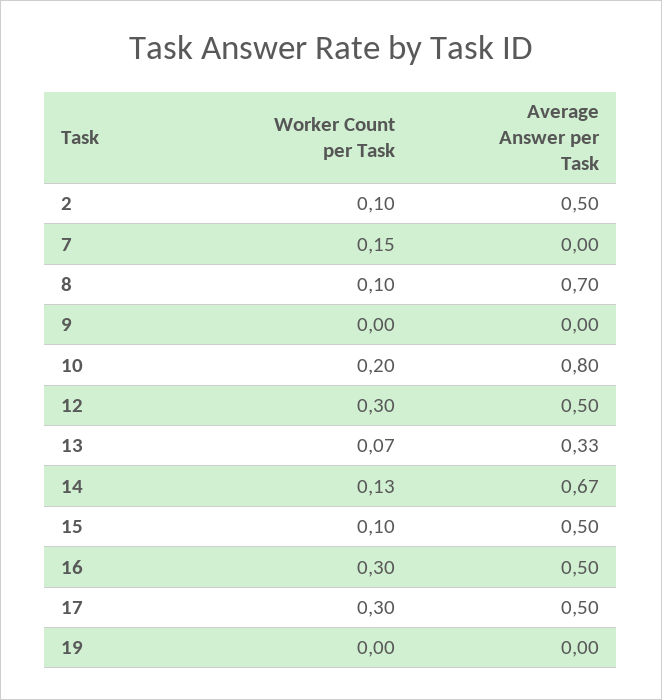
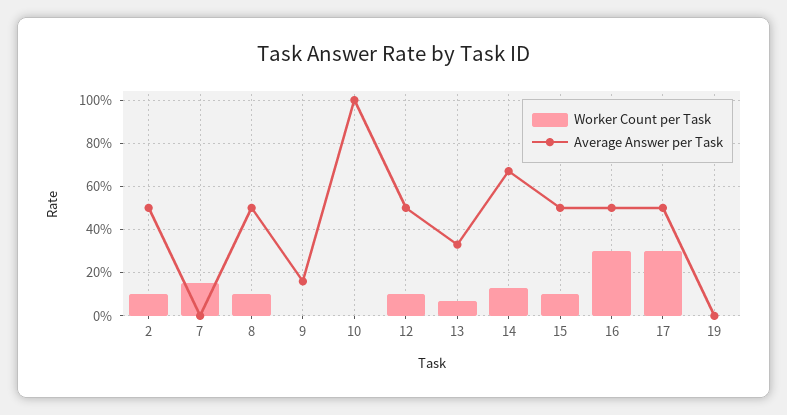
Average Answer per Task, 8: 0.7 -> 0.5
Average Answer per Task, 9: 0 -> 0.15
Worker Count per Task, 10: 0.2 -> 0
Average Answer per Task, 10: 0.8 -> 1
Worker Count per Task, 12: 0.3 -> 0.1

